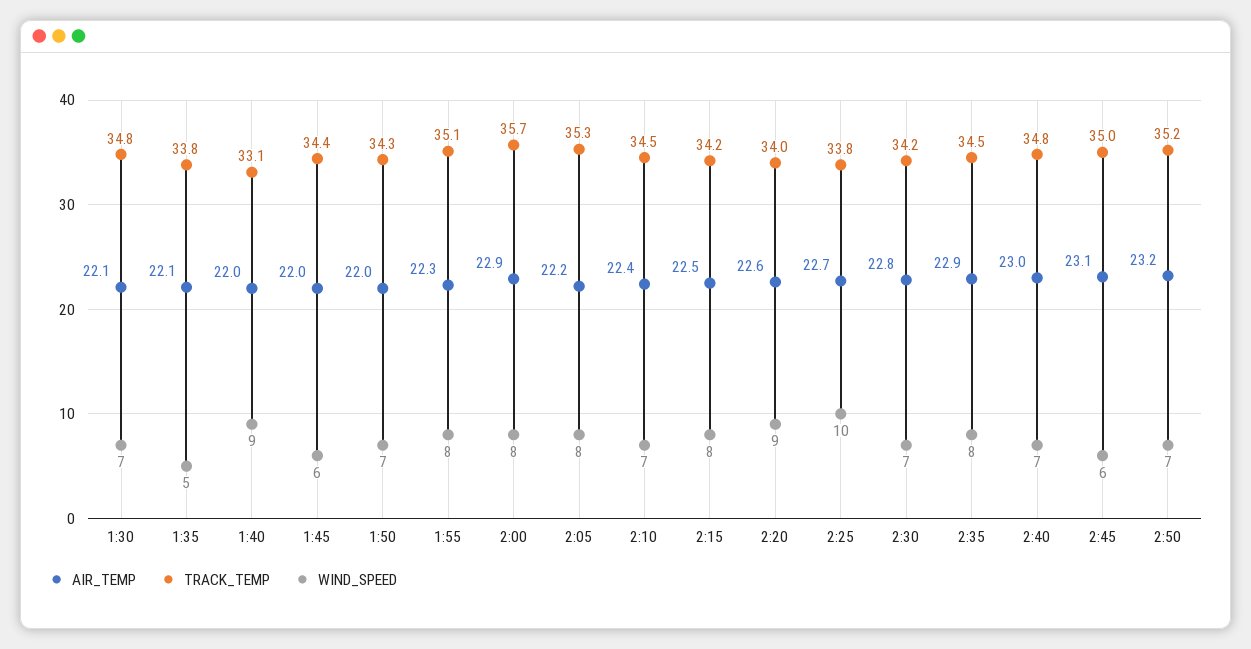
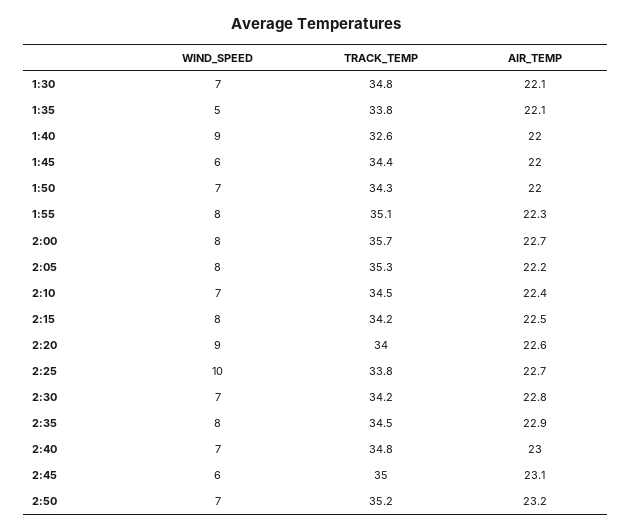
TRACK_TEMP, 1:40: 33.1 -> 32.6
AIR_TEMP, 2:00: 22.9 -> 22.7

